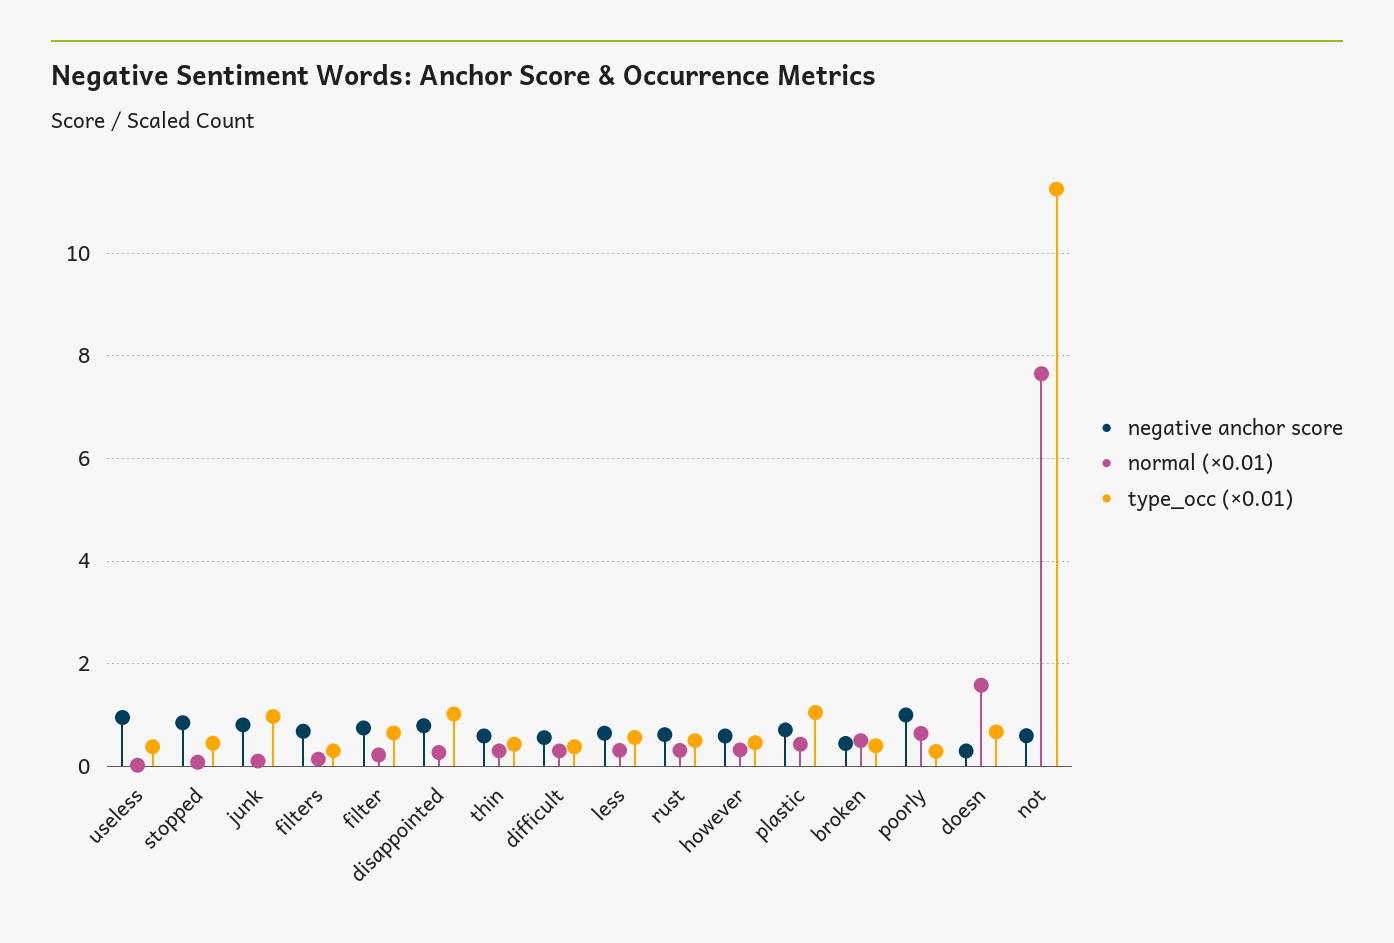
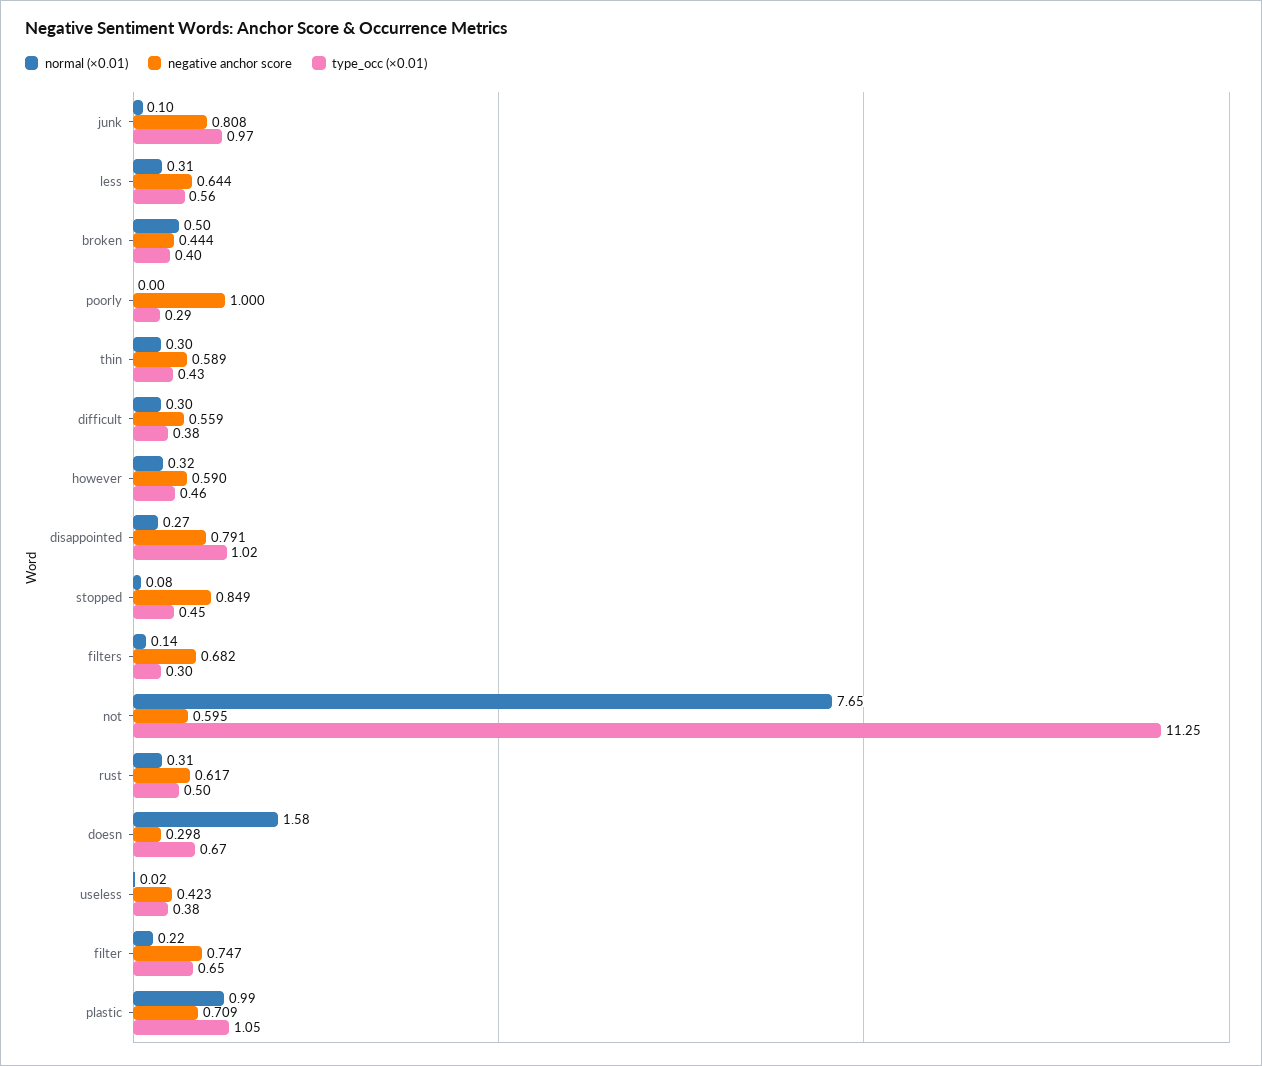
negative anchor score, useless: 1 -> 0.423
normal (×0.01), plastic: 0.4 -> 0.99
normal (×0.01), poorly: 0.6 -> 0

